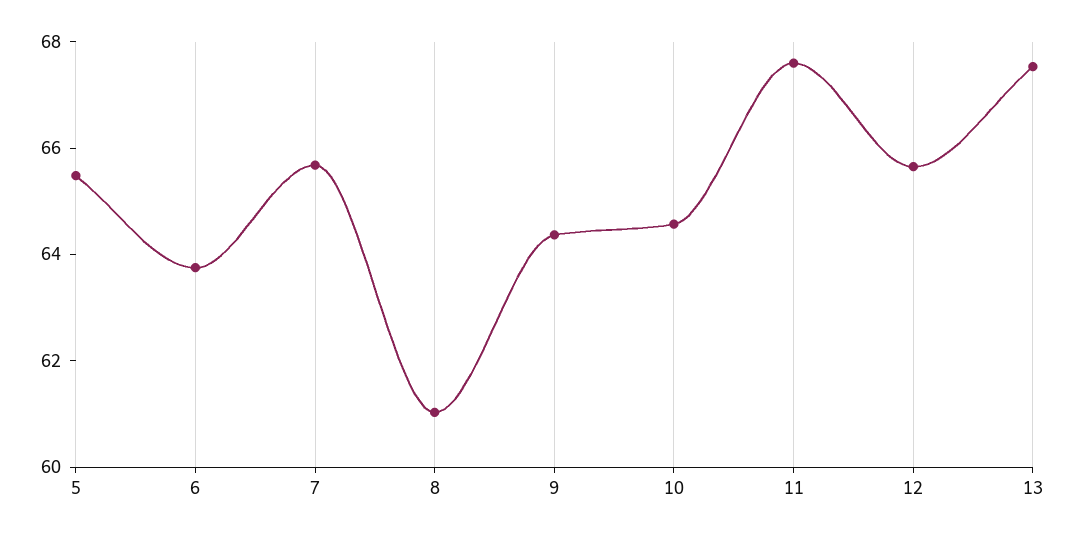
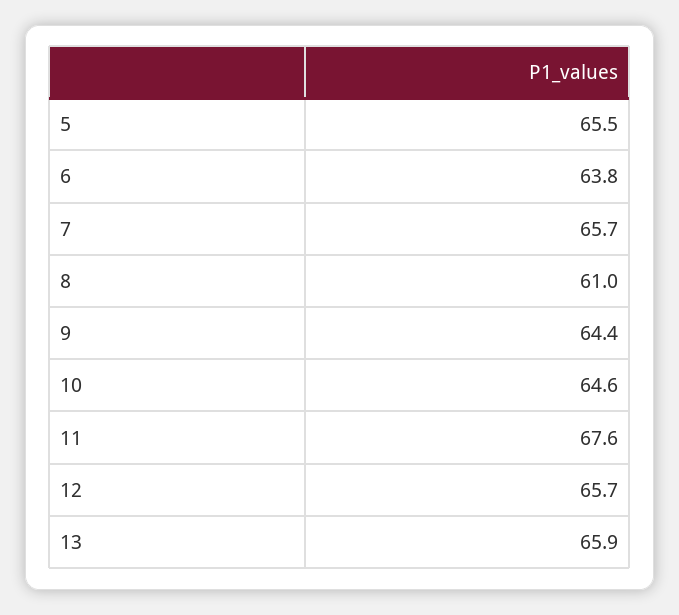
13: 67.5 -> 65.9

